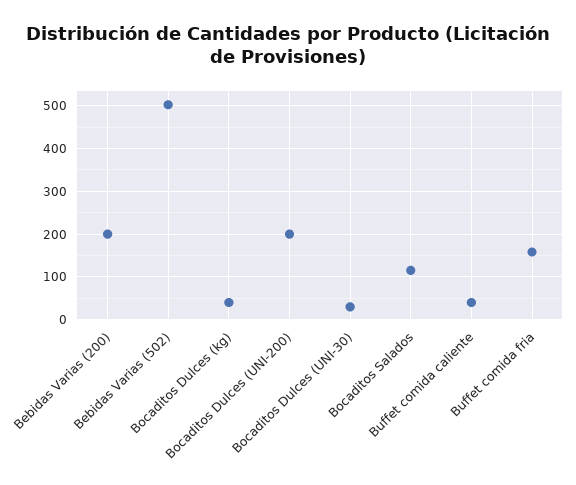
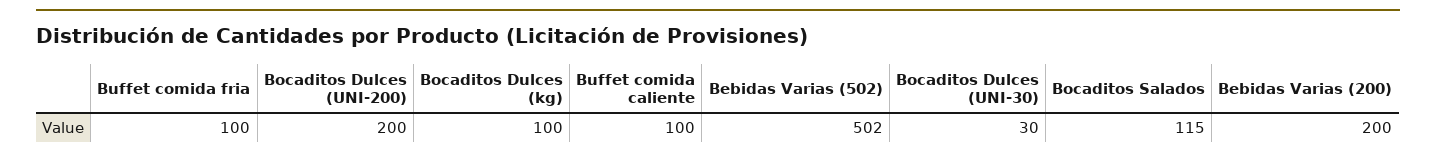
Bocaditos Dulces (kg): 40 -> 100
Buffet comida caliente: 40 -> 100
Buffet comida fria: 160 -> 100

